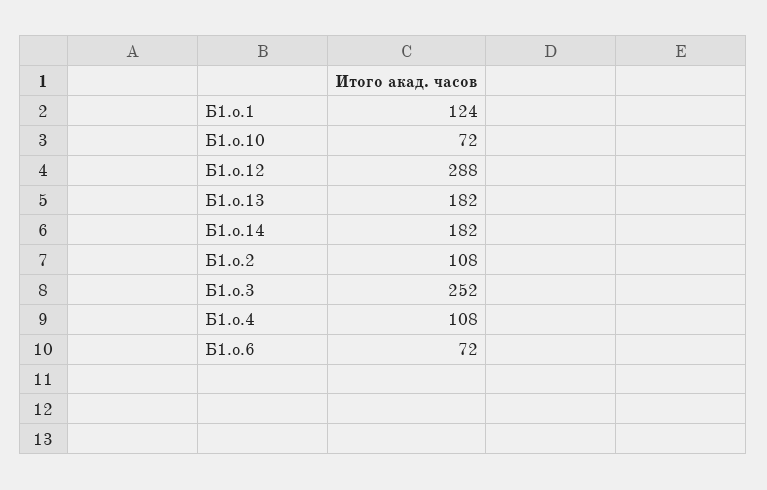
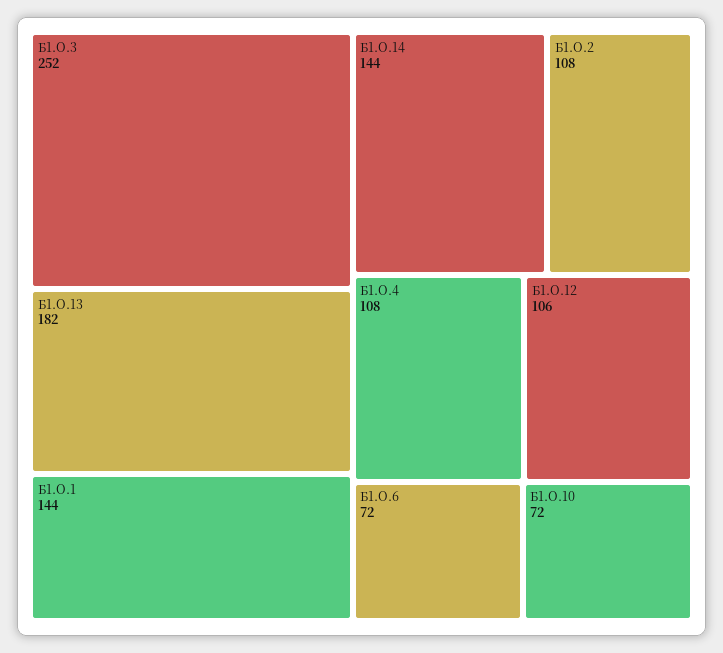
Б1.о.1: 124 -> 144
Б1.о.12: 288 -> 106
Б1.о.14: 182 -> 144

